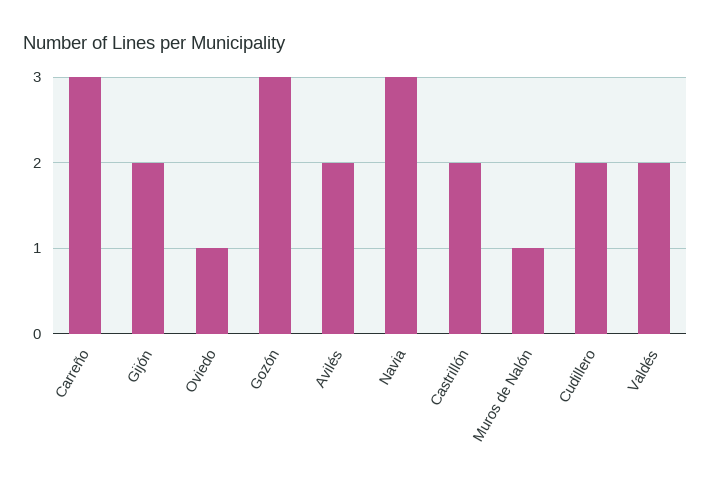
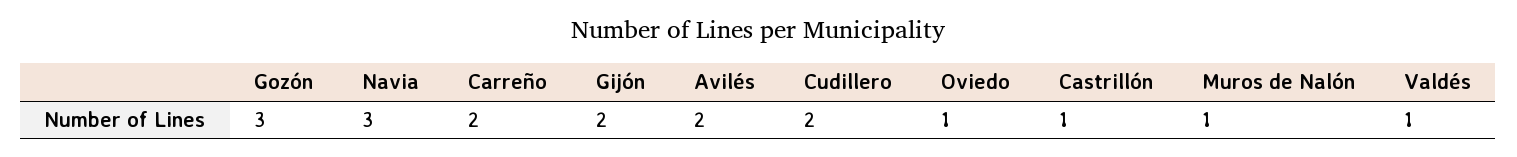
Carreño: 3 -> 2
Castrillón: 2 -> 1
Valdés: 2 -> 1

